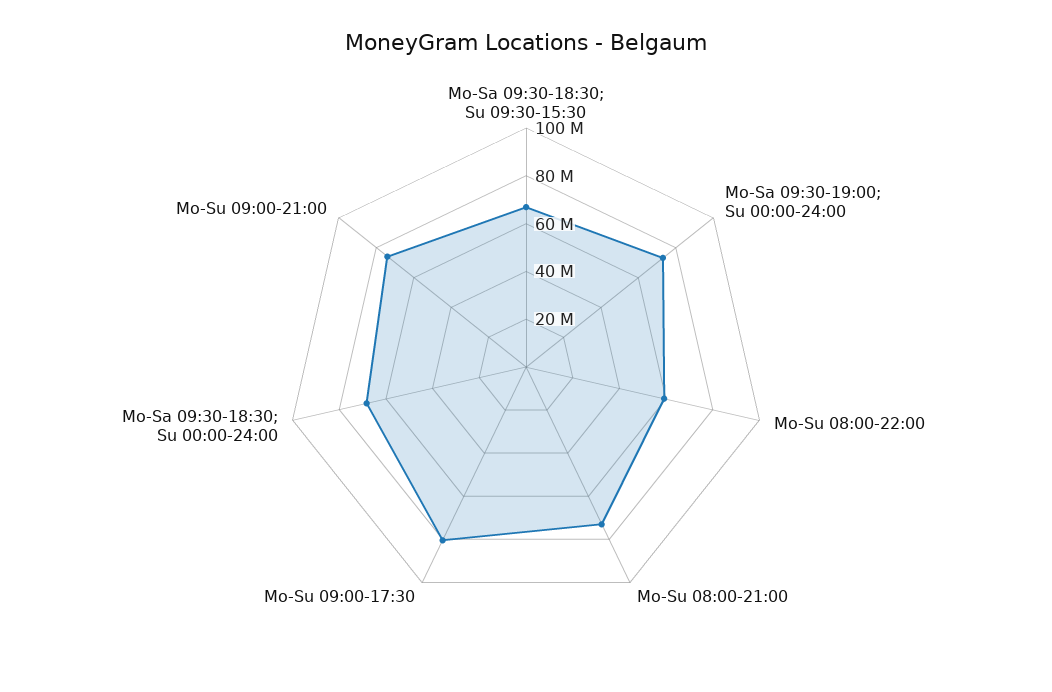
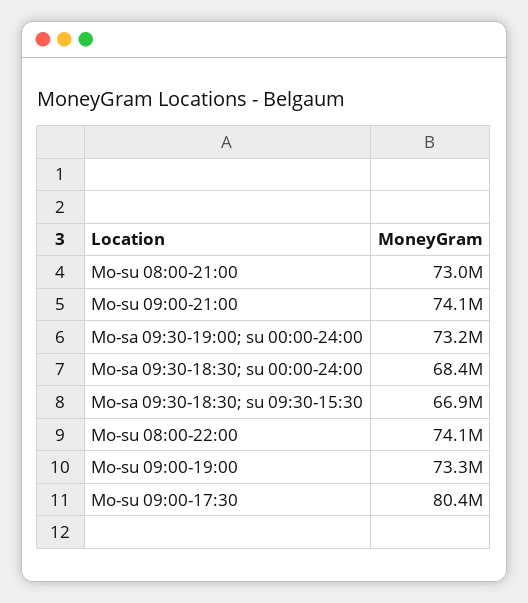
Mo-Su 08:00-22:00: 60000000 -> 74100000
Mo-su 09:00-19:00: none -> 73300000

